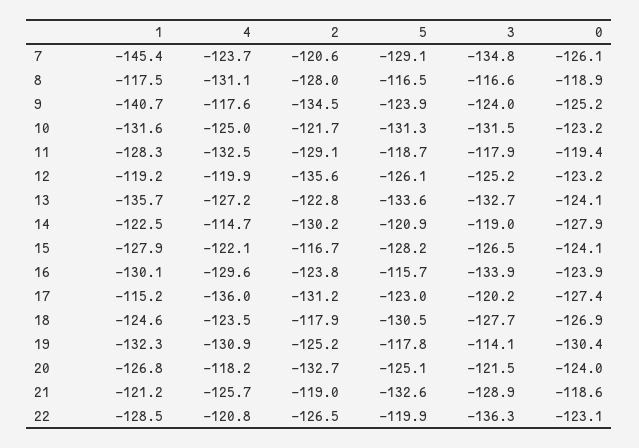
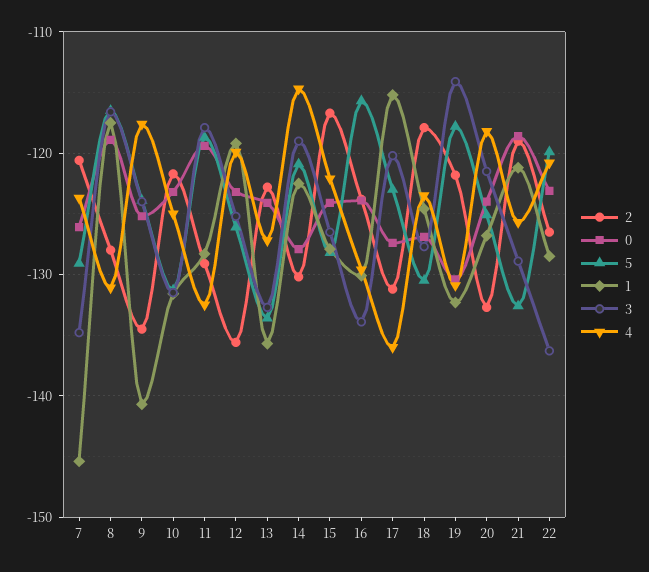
2, 19: -125.2 -> -122

